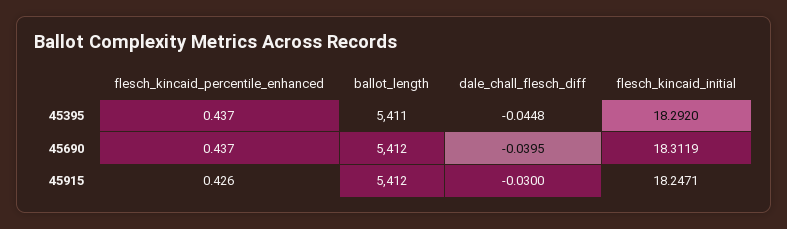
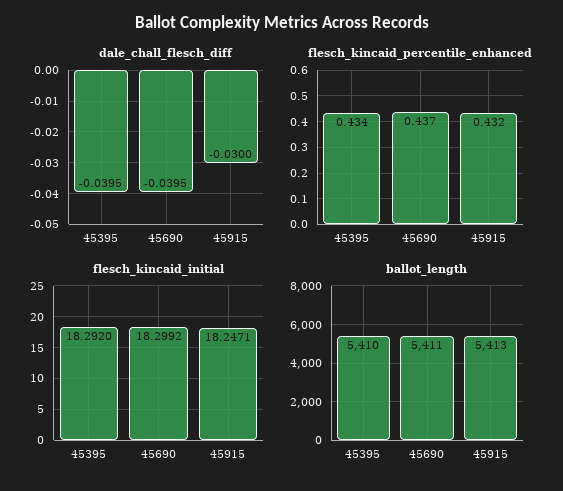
flesch_kincaid_percentile_enhanced, 45395: 0.437 -> 0.434
ballot_length, 45395: 5411 -> 5410
dale_chall_flesch_diff, 45395: -0.0448 -> -0.0395
ballot_length, 45690: 5412 -> 5411
flesch_kincaid_initial, 45690: 18.3119 -> 18.2992
flesch_kincaid_percentile_enhanced, 45915: 0.426 -> 0.432
ballot_length, 45915: 5412 -> 5413

